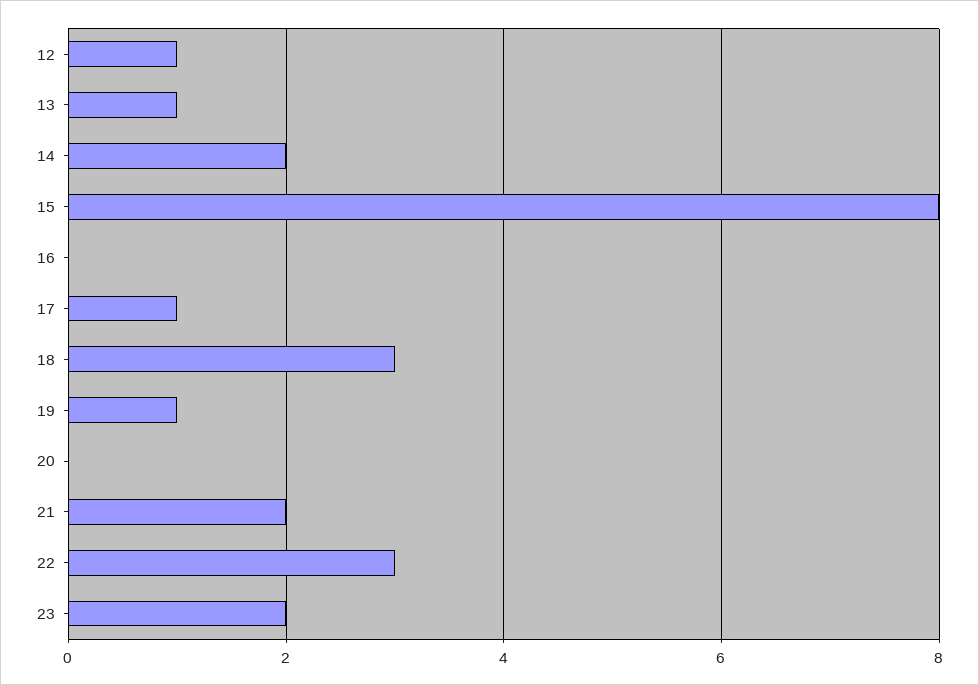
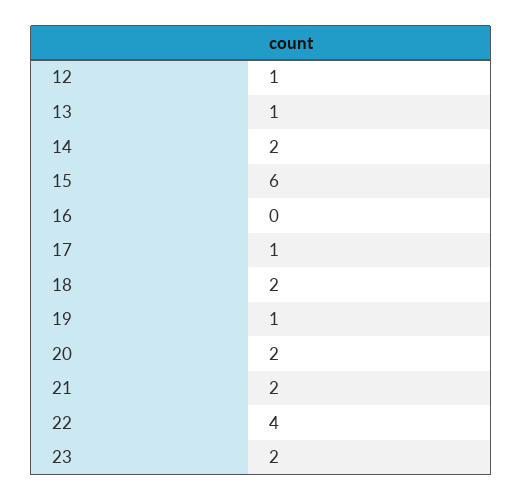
15: 8 -> 6
18: 3 -> 2
20: 0 -> 2
22: 3 -> 4

